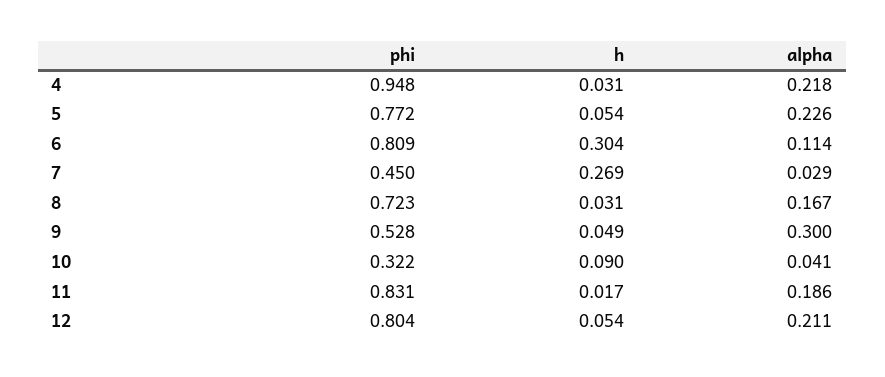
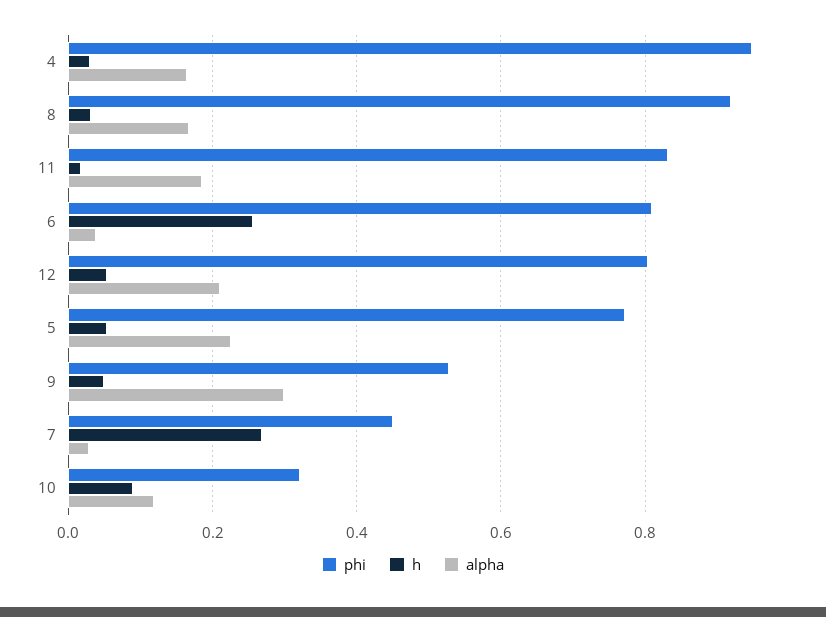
alpha, 4: 0.218 -> 0.16
h, 6: 0.304 -> 0.26
alpha, 6: 0.114 -> 0.04
phi, 8: 0.723 -> 0.92
alpha, 10: 0.041 -> 0.12

